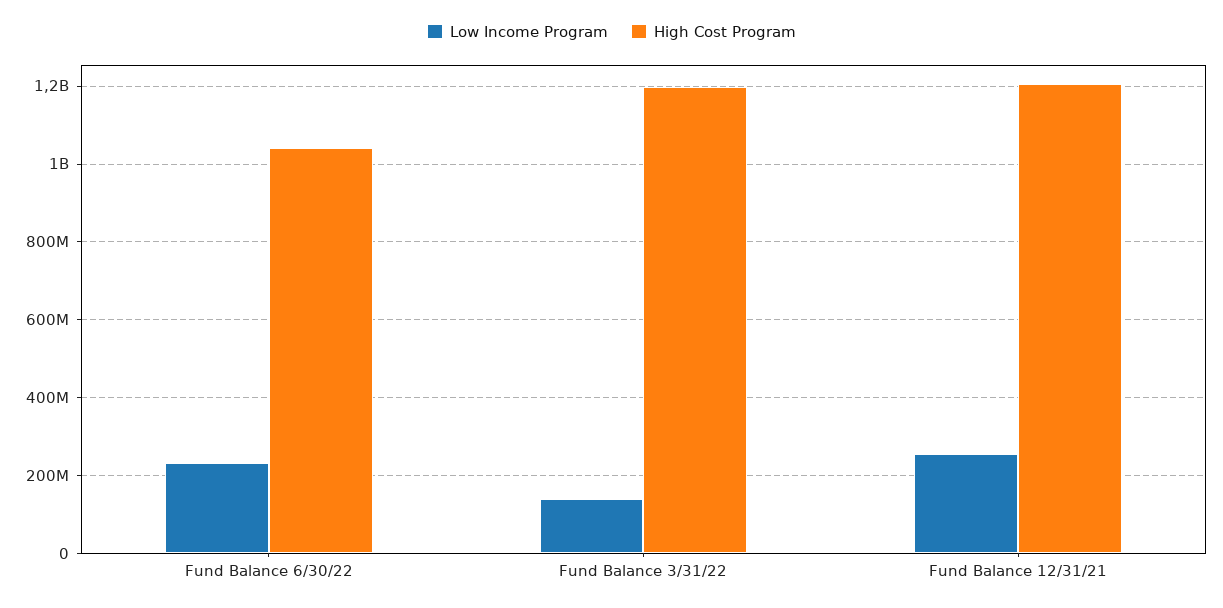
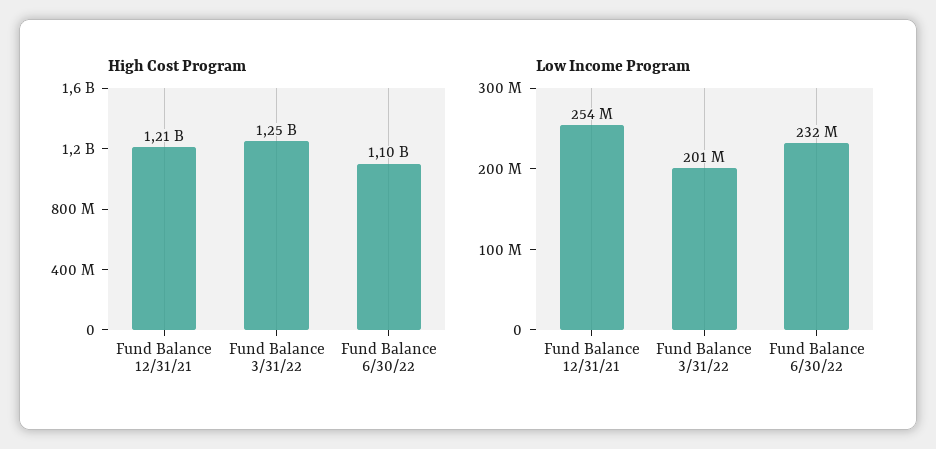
High Cost Program, Fund Balance 6/30/22: 1040000000 -> 1100000000
Low Income Program, Fund Balance 3/31/22: 140000000 -> 201000000
High Cost Program, Fund Balance 3/31/22: 1200000000 -> 1250000000

